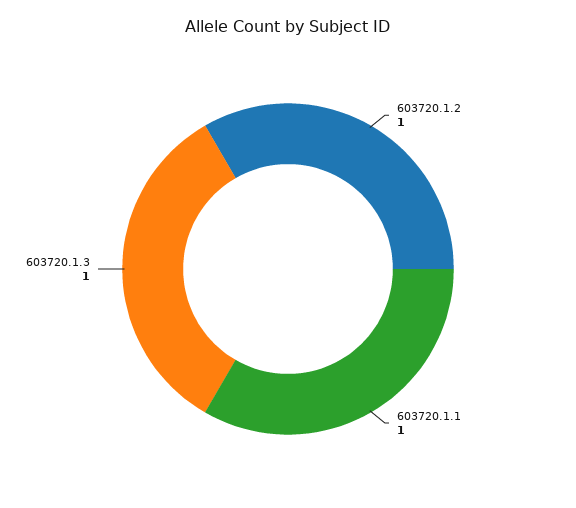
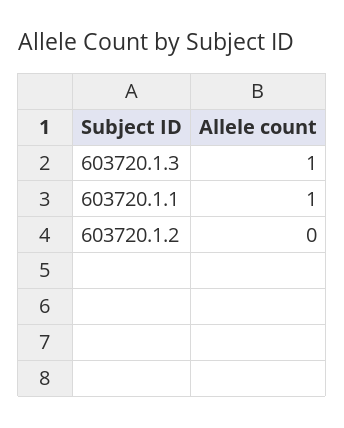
603720.1.2: 1 -> 0

